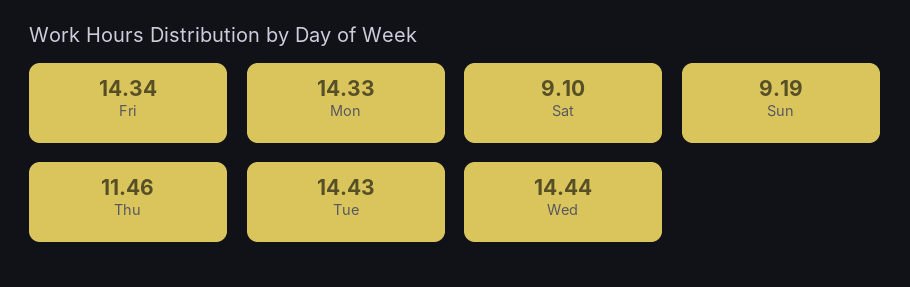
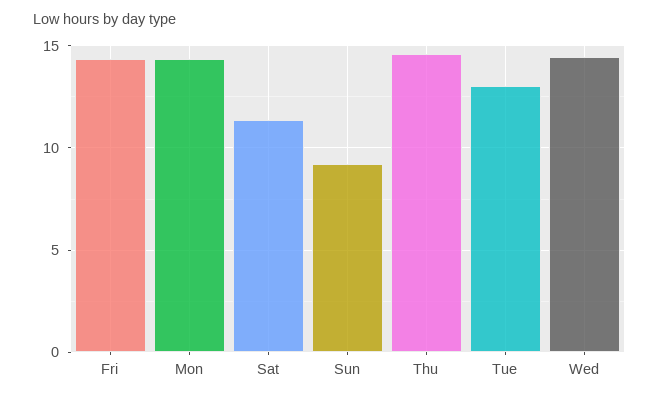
Sat: 9.1 -> 11.5
Thu: 11.46 -> 14.5
Tue: 14.43 -> 13

